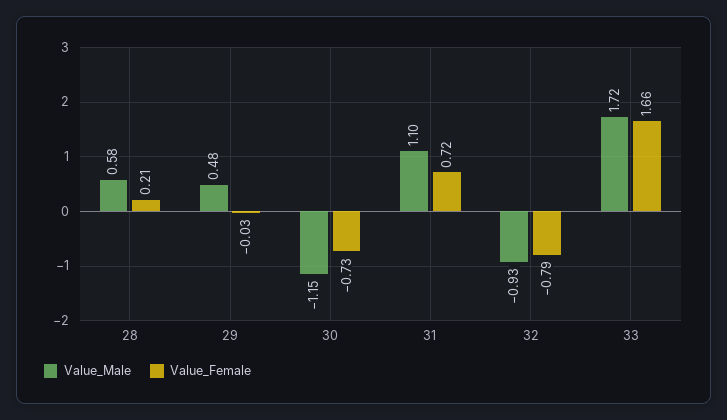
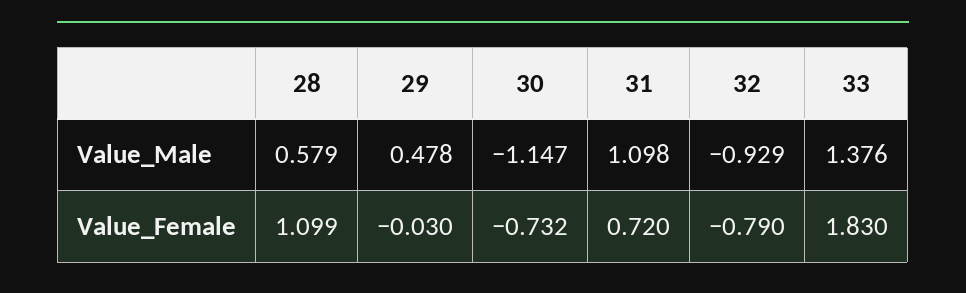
Value_Female, 28: 0.21 -> 1.099
Value_Male, 33: 1.72 -> 1.376
Value_Female, 33: 1.66 -> 1.83

